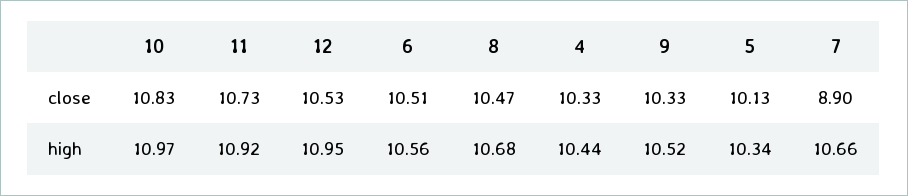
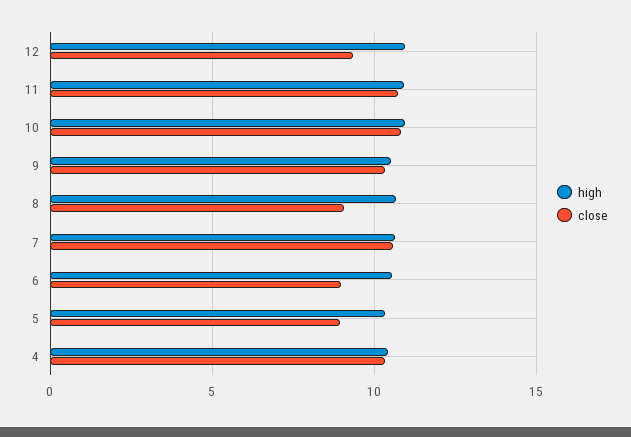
close, 12: 10.53 -> 9.5
close, 6: 10.51 -> 9
close, 8: 10.47 -> 9
close, 5: 10.13 -> 9
close, 7: 8.9 -> 10.5

